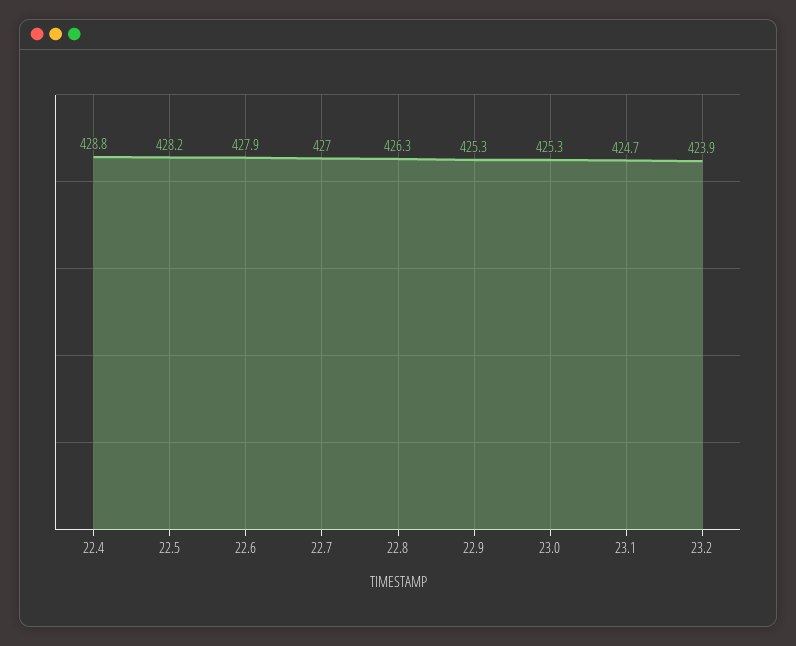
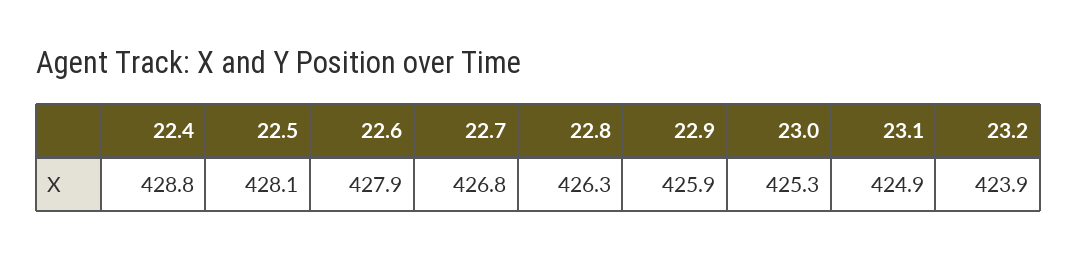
22.5: 428.2 -> 428.1
22.7: 427 -> 426.8
22.9: 425.3 -> 425.9
23.1: 424.7 -> 424.9

